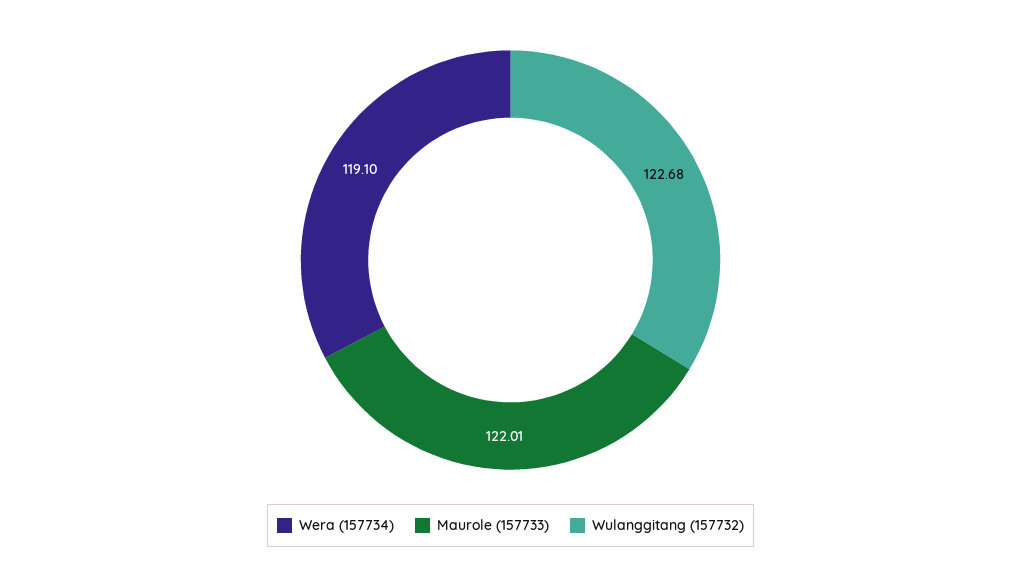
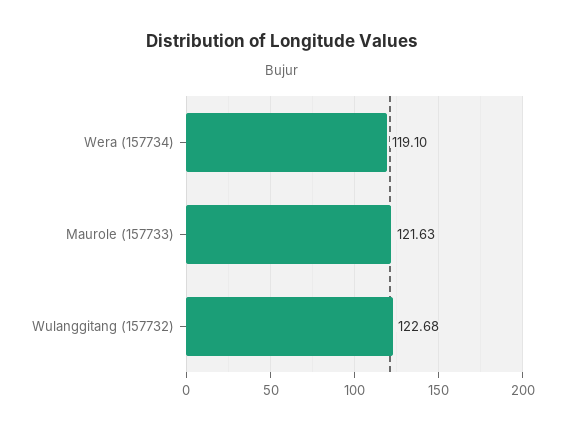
Maurole (157733): 122.01 -> 121.63

